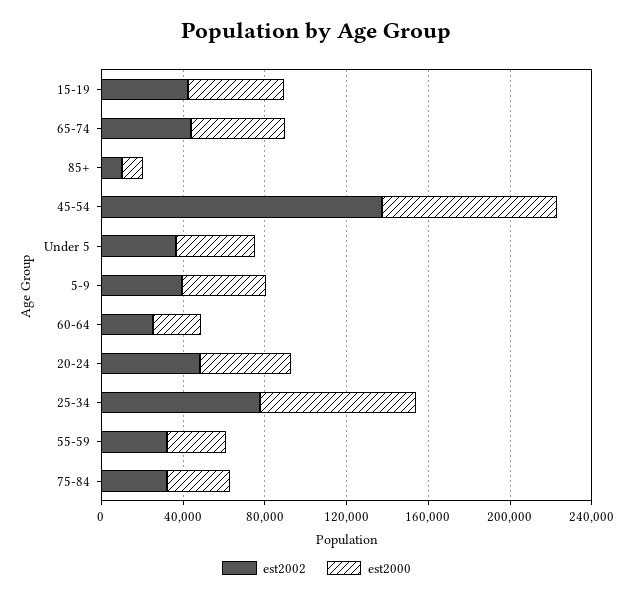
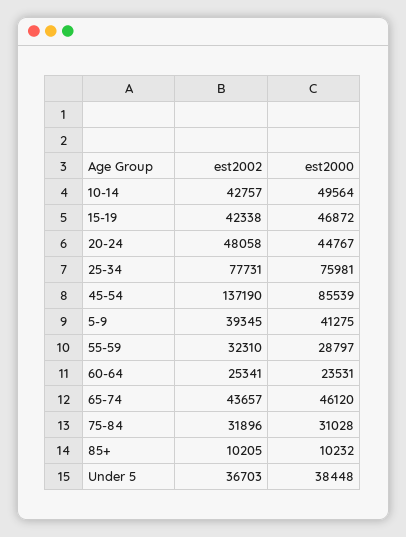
est2002, 10-14: none -> 42757
est2000, 10-14: none -> 49564

